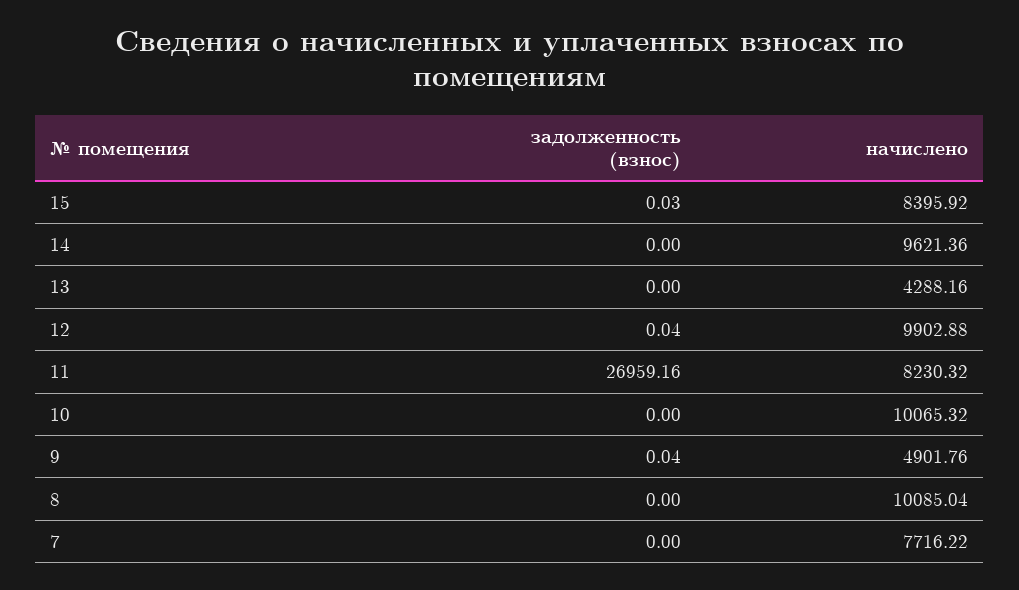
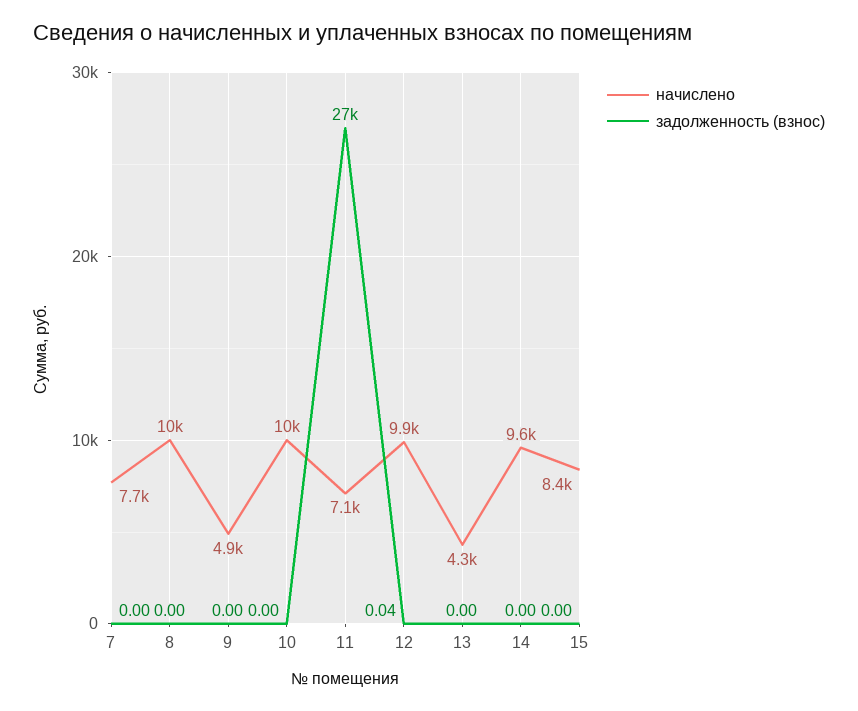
задолженность (взнос), 15: 0.03 -> 0
начислено, 11: 8230.32 -> 7100
задолженность (взнос), 9: 0.04 -> 0

